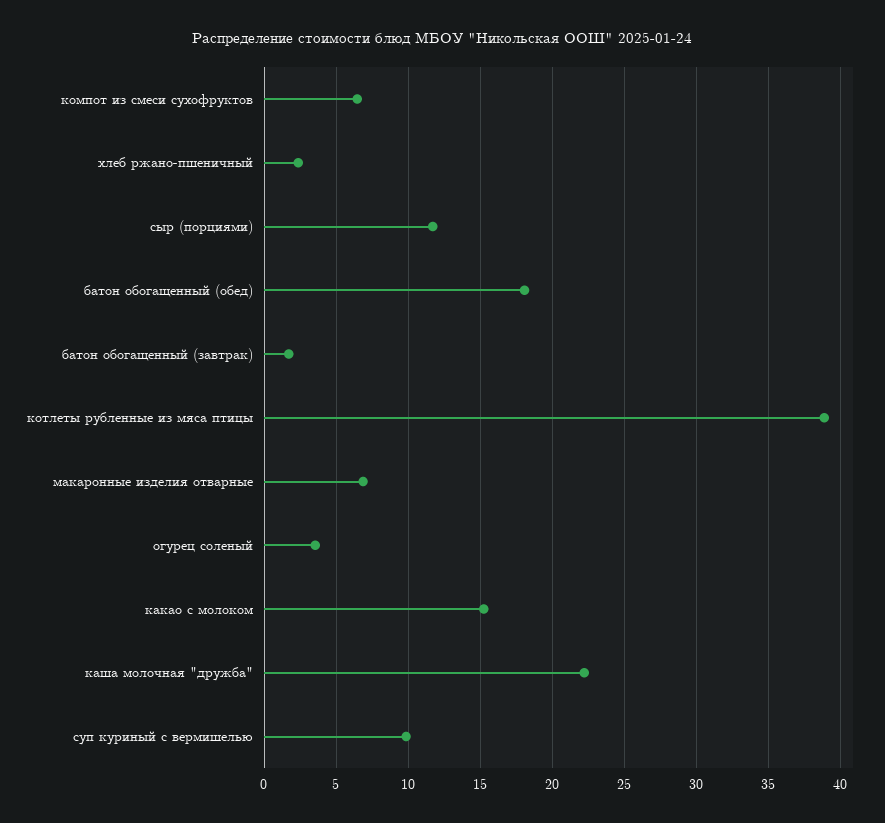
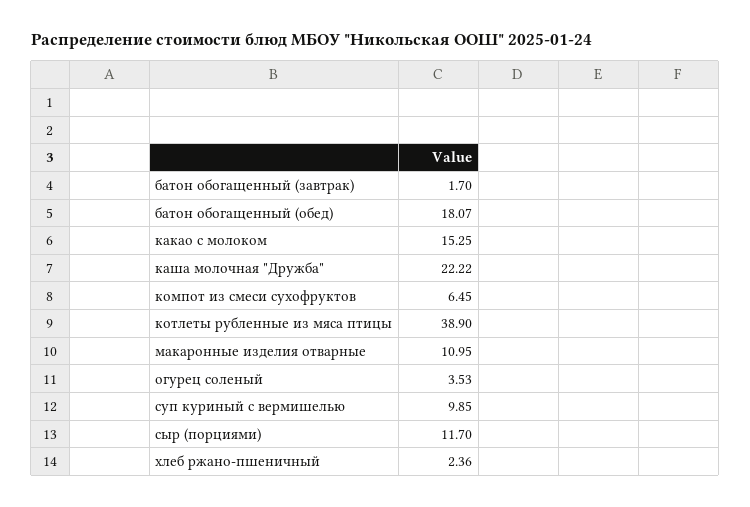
макаронные изделия отварные: 7 -> 10.95

